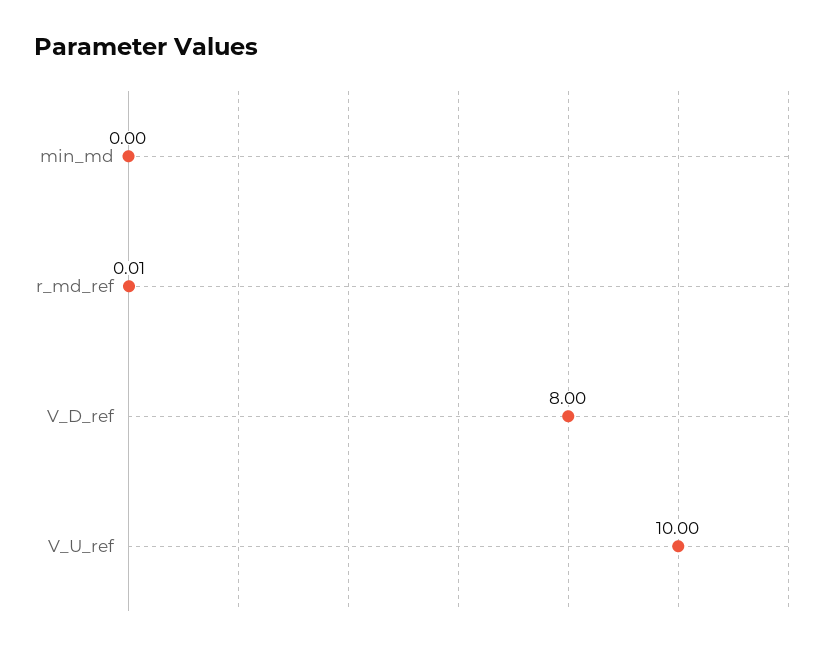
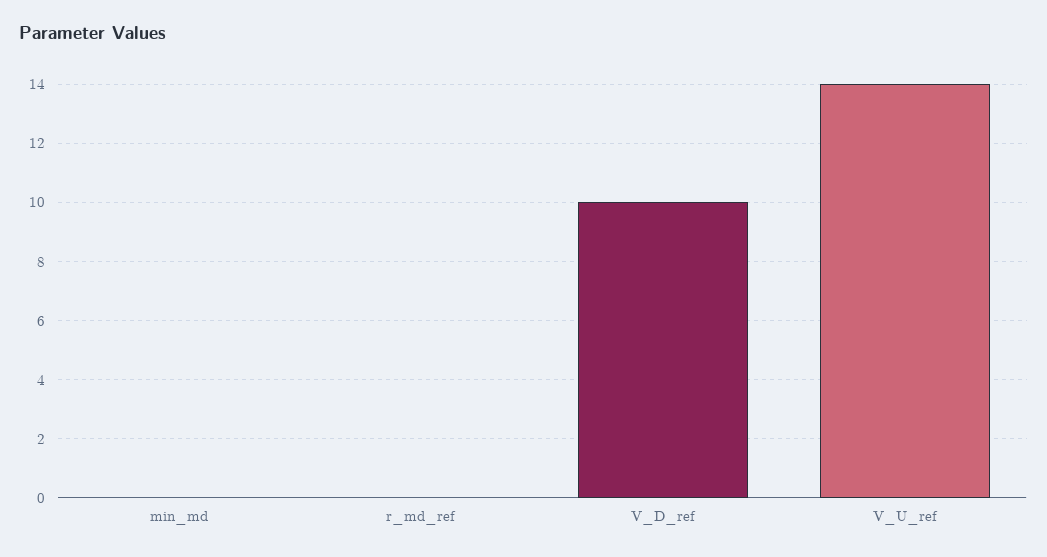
V_D_ref: 8 -> 10
V_U_ref: 10 -> 14

